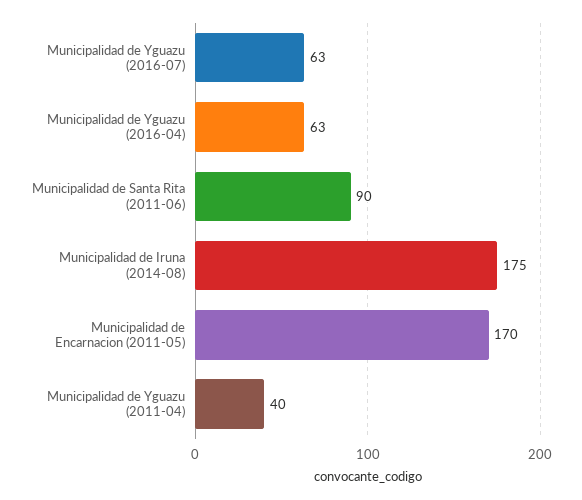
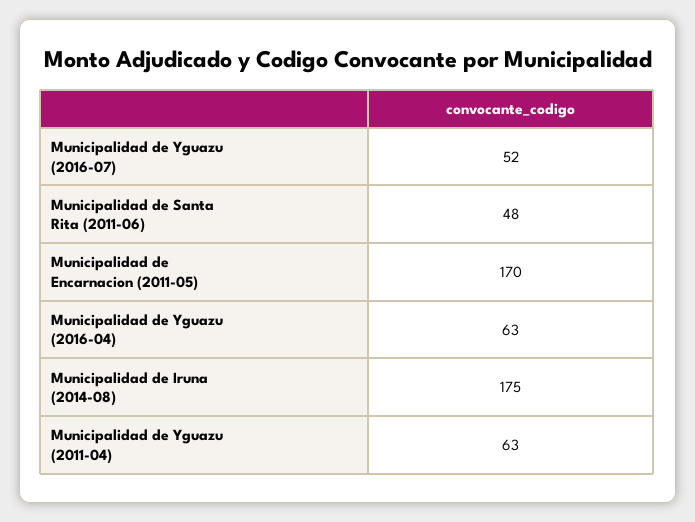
Municipalidad de Yguazu (2016-07): 63 -> 52
Municipalidad de Santa Rita (2011-06): 90 -> 48
Municipalidad de Yguazu (2011-04): 40 -> 63

